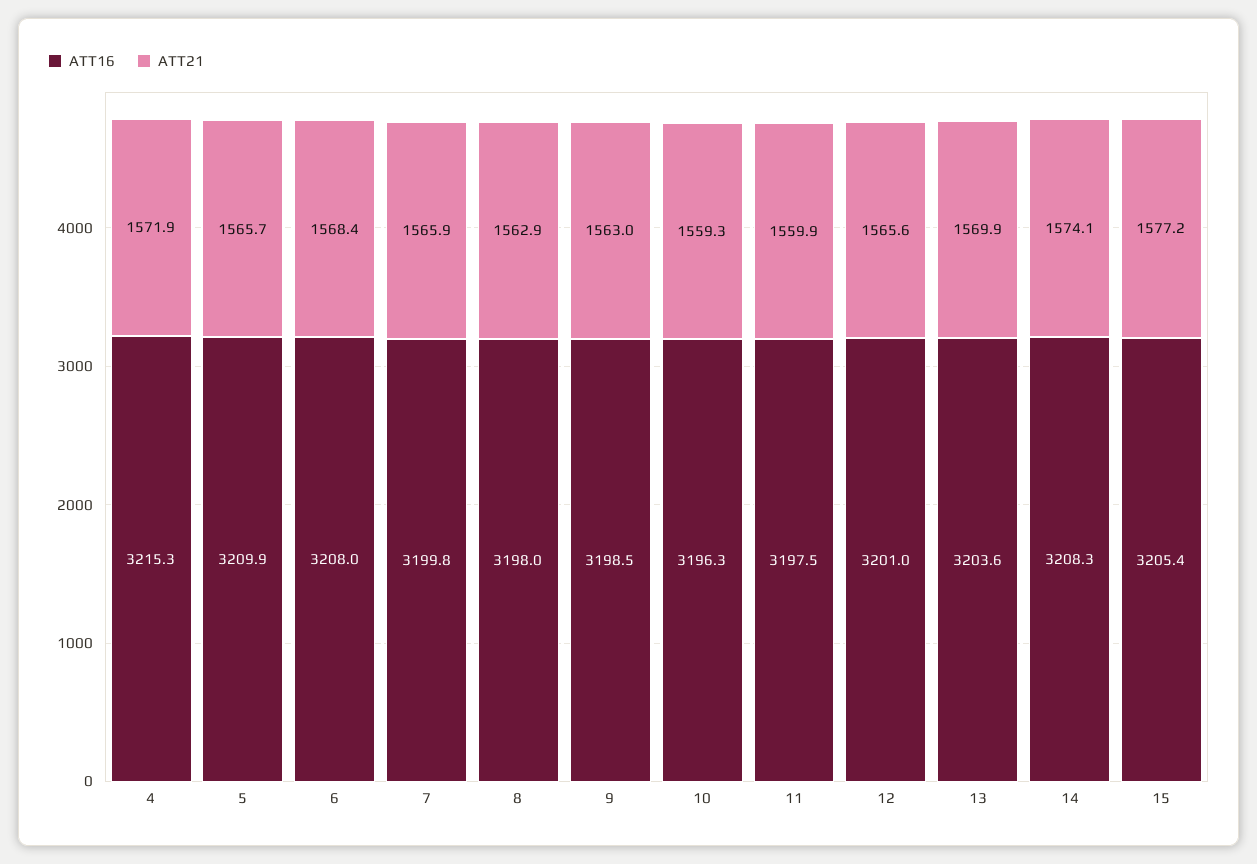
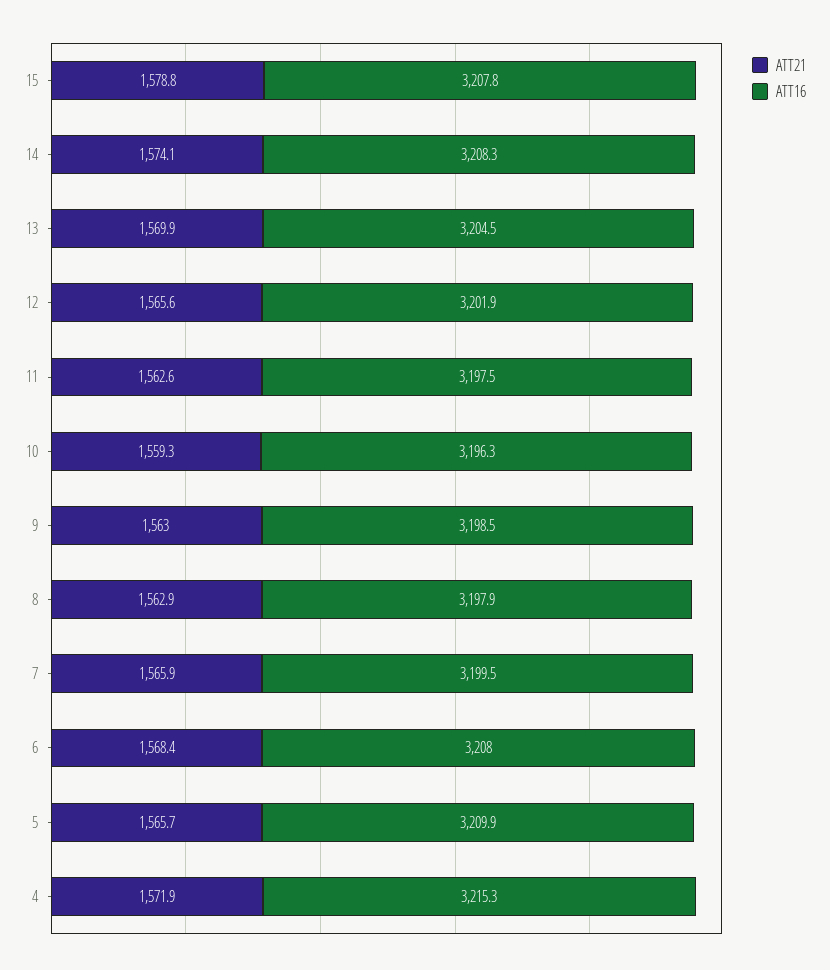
ATT16, 7: 3199.8 -> 3199.5
ATT16, 8: 3198 -> 3197.9
ATT21, 11: 1559.9 -> 1562.6
ATT16, 12: 3201 -> 3201.9
ATT16, 13: 3203.6 -> 3204.5
ATT16, 15: 3205.4 -> 3207.8
ATT21, 15: 1577.2 -> 1578.8

